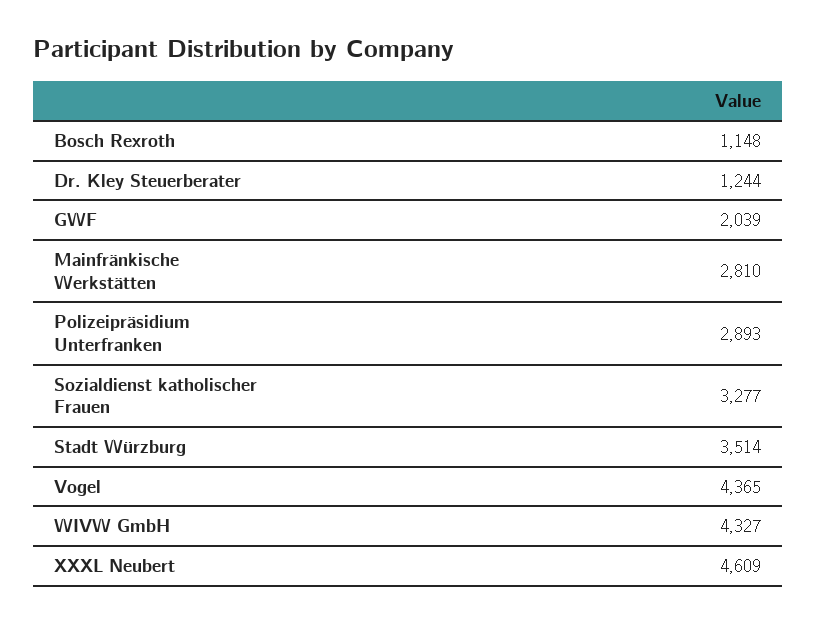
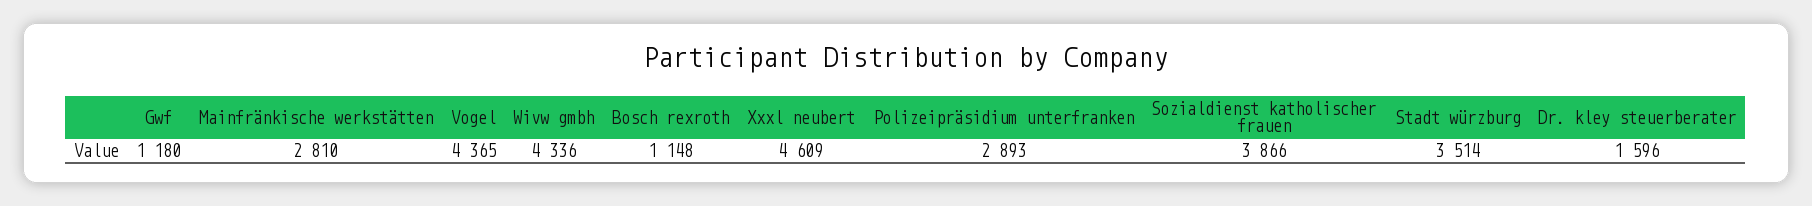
Dr. Kley Steuerberater: 1244 -> 1596
GWF: 2039 -> 1180
Sozialdienst katholischer Frauen: 3277 -> 3866
WIVW GmbH: 4327 -> 4336

